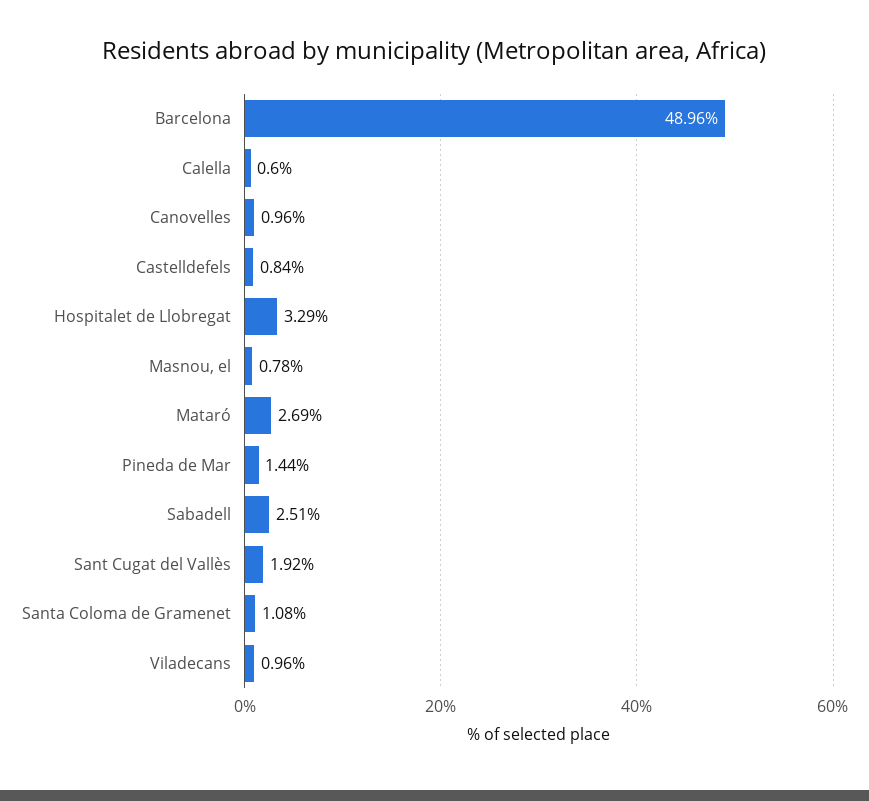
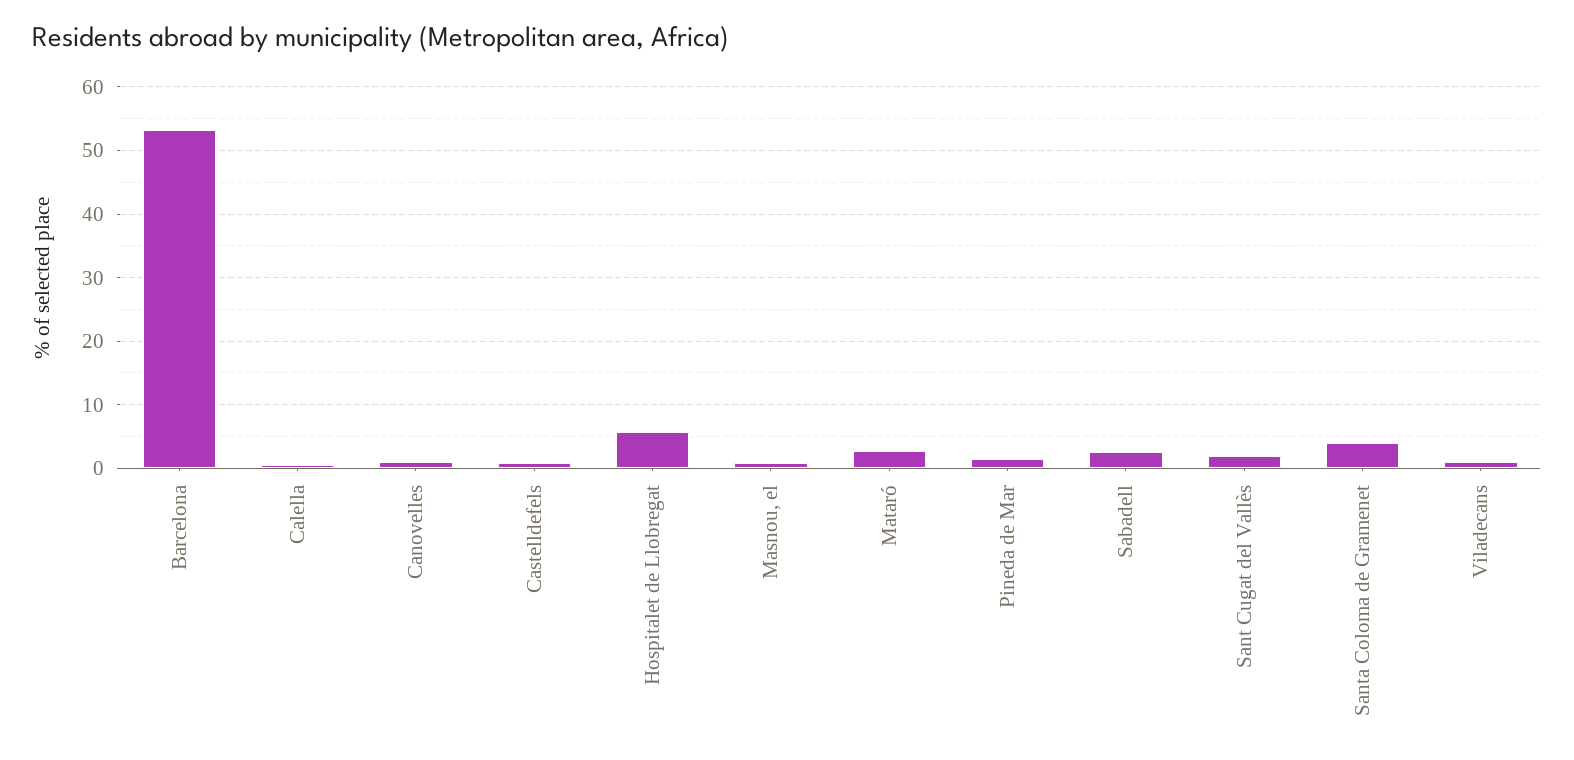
Barcelona: 48.96 -> 53
Hospitalet de Llobregat: 3.29 -> 6
Santa Coloma de Gramenet: 1.08 -> 4

